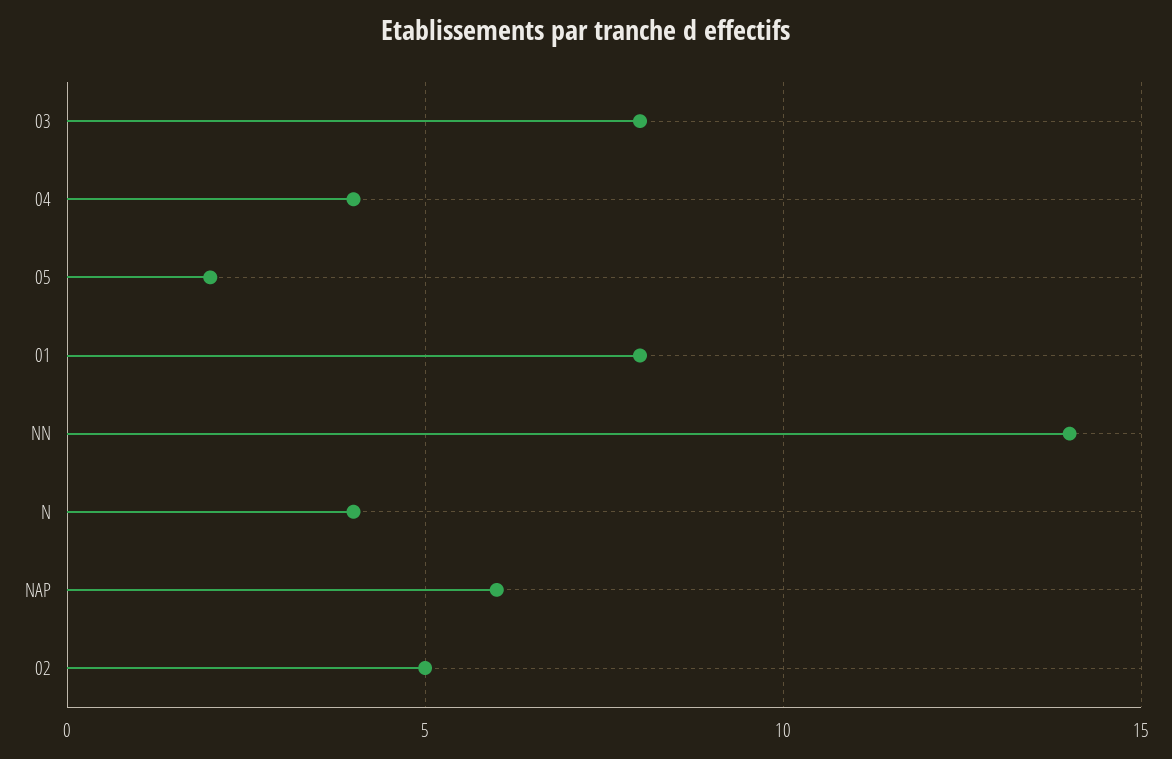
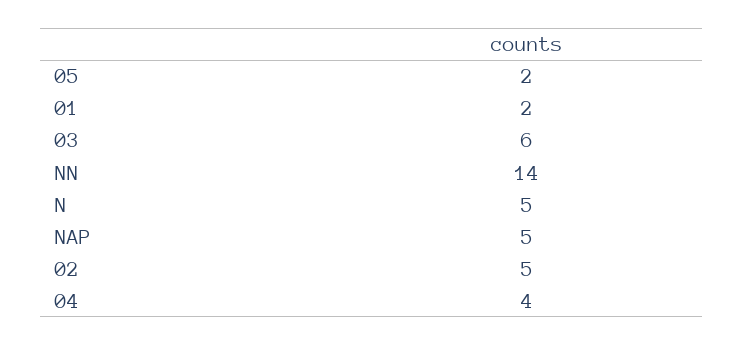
03: 8 -> 6
01: 8 -> 2
N: 4 -> 5
NAP: 6 -> 5

